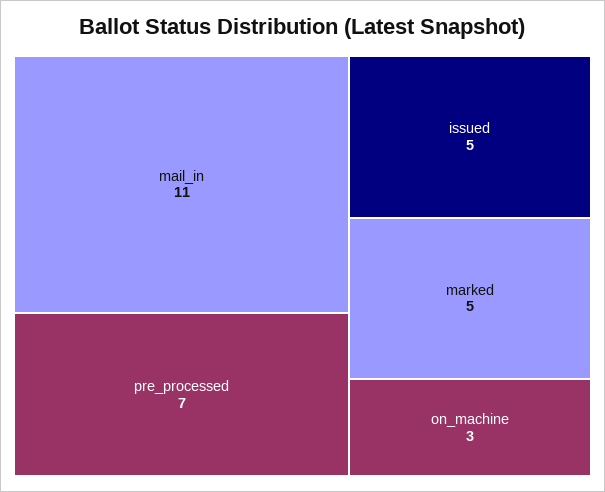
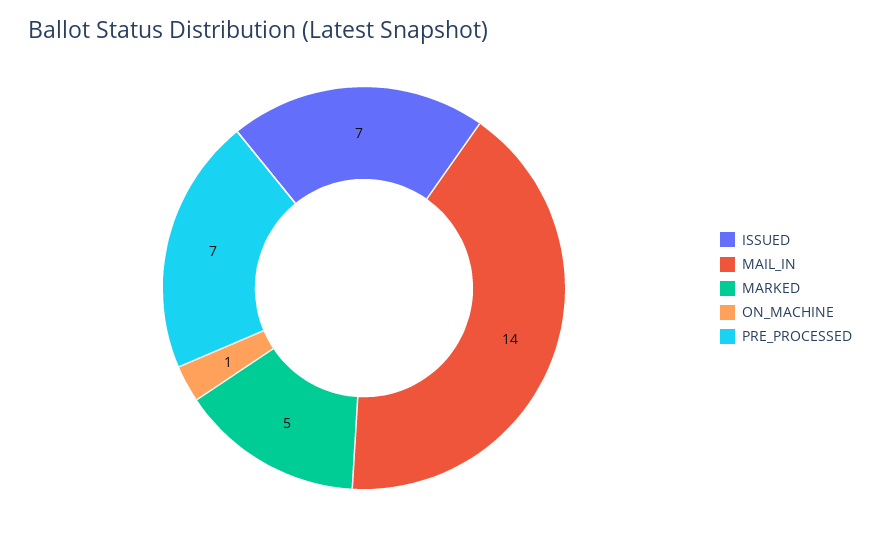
mail_in: 11 -> 14
issued: 5 -> 7
on_machine: 3 -> 1

